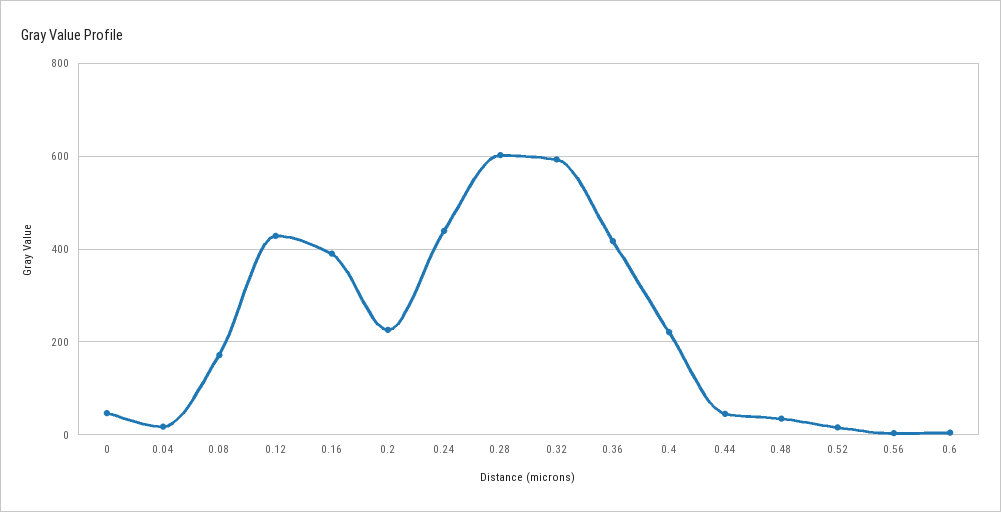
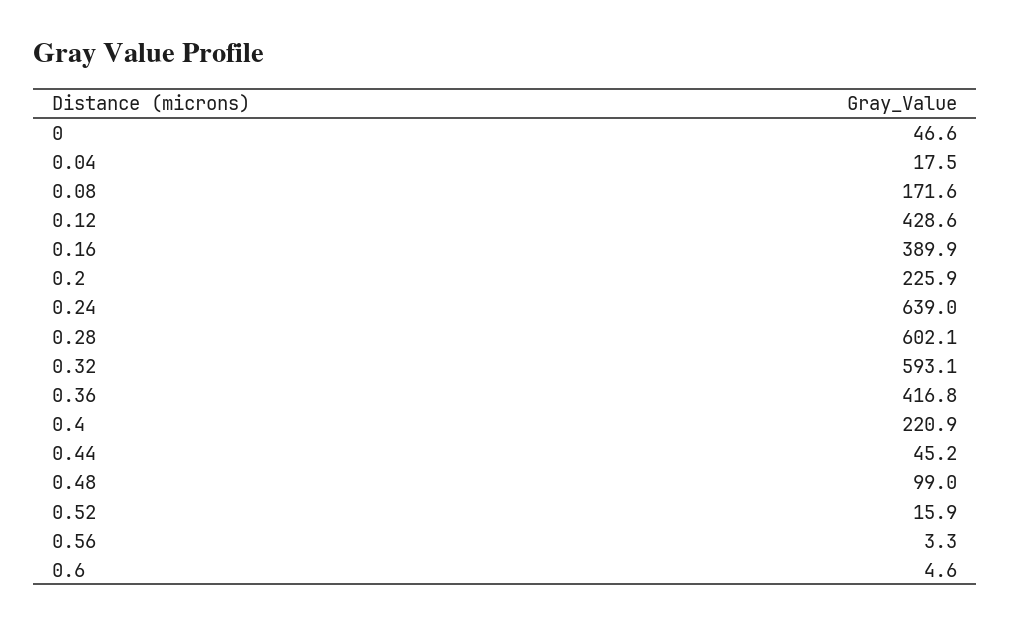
0.24: 440 -> 639
0.48: 40 -> 99

